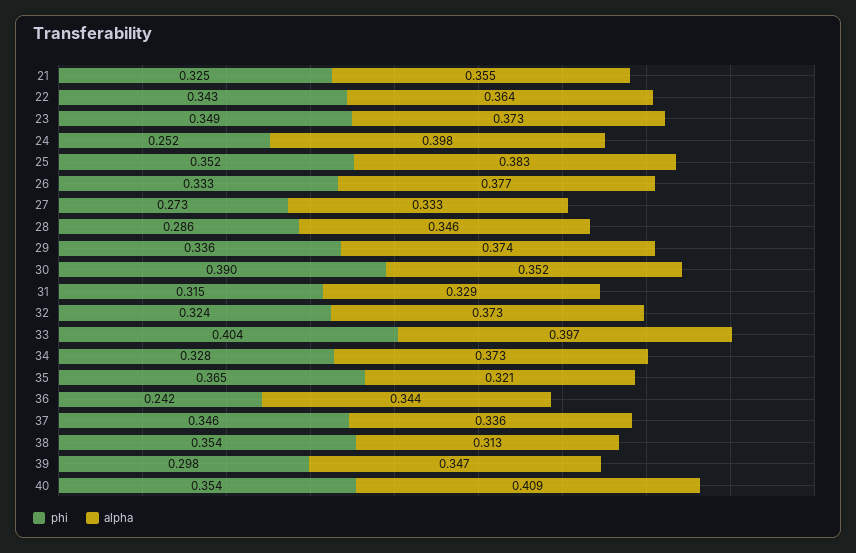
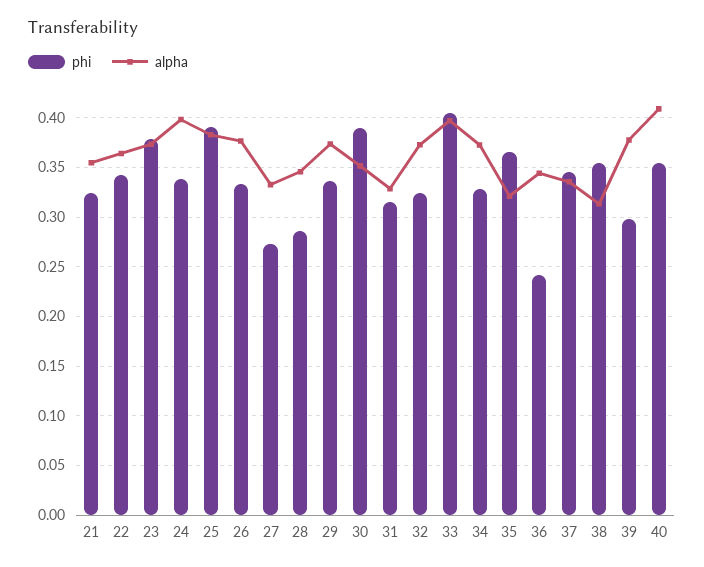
phi, 23: 0.349 -> 0.38
phi, 24: 0.252 -> 0.34
phi, 25: 0.352 -> 0.39
alpha, 39: 0.347 -> 0.38

